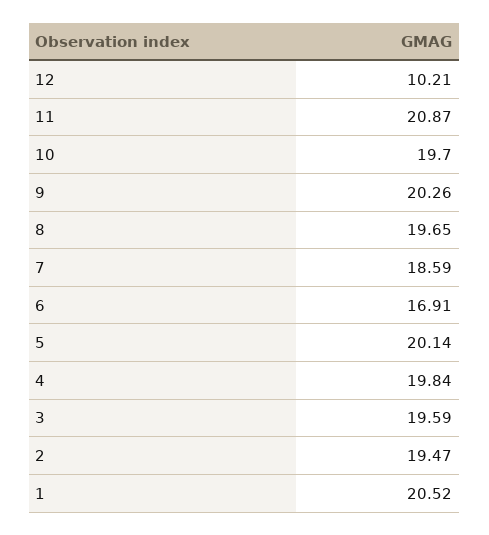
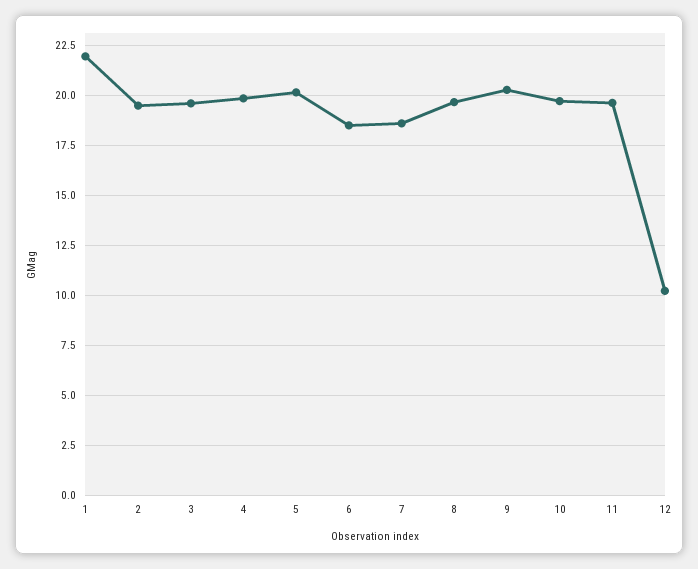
11: 20.87 -> 19.5
6: 16.91 -> 18.5
1: 20.52 -> 22

